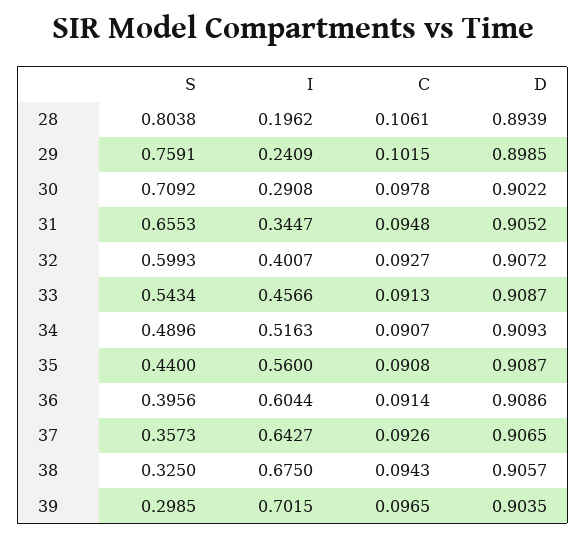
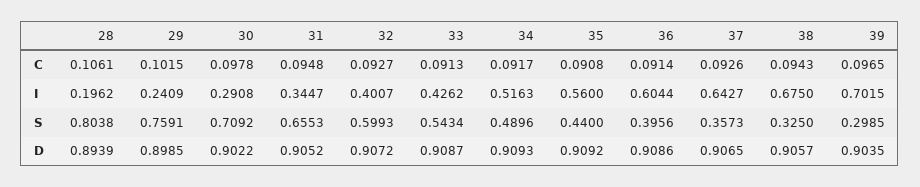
I, 33: 0.4566 -> 0.4262
C, 34: 0.0907 -> 0.0917
D, 35: 0.9087 -> 0.9092

